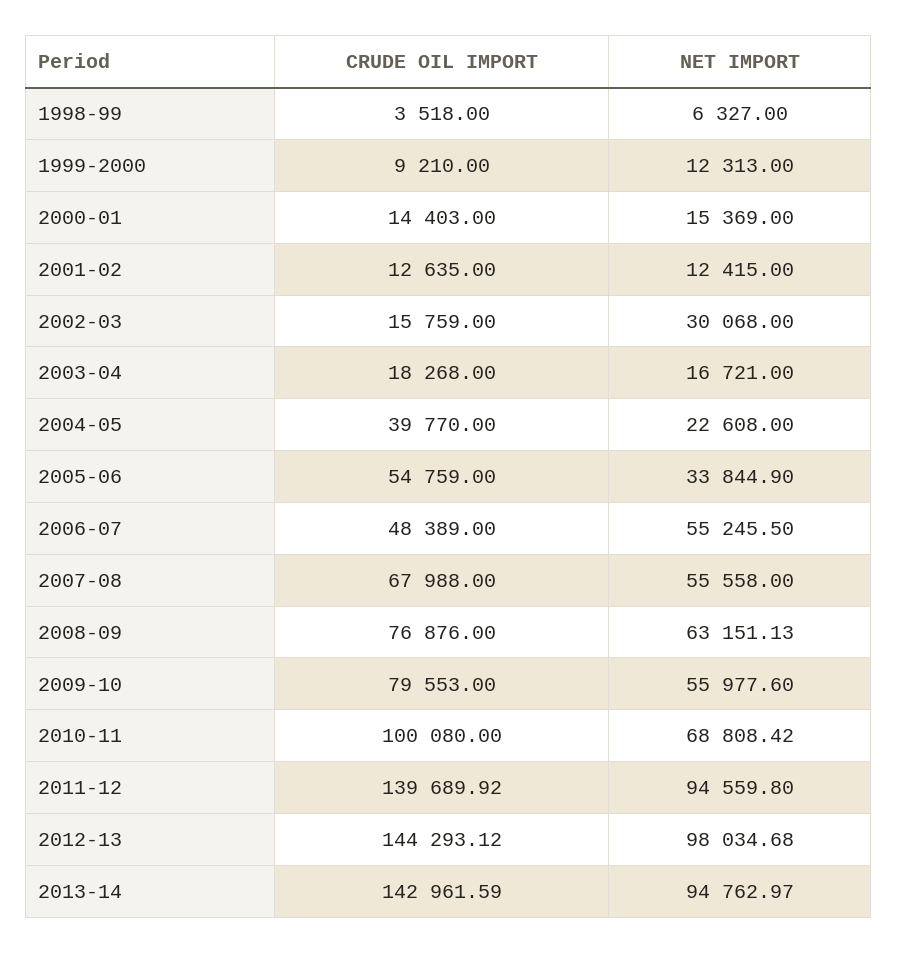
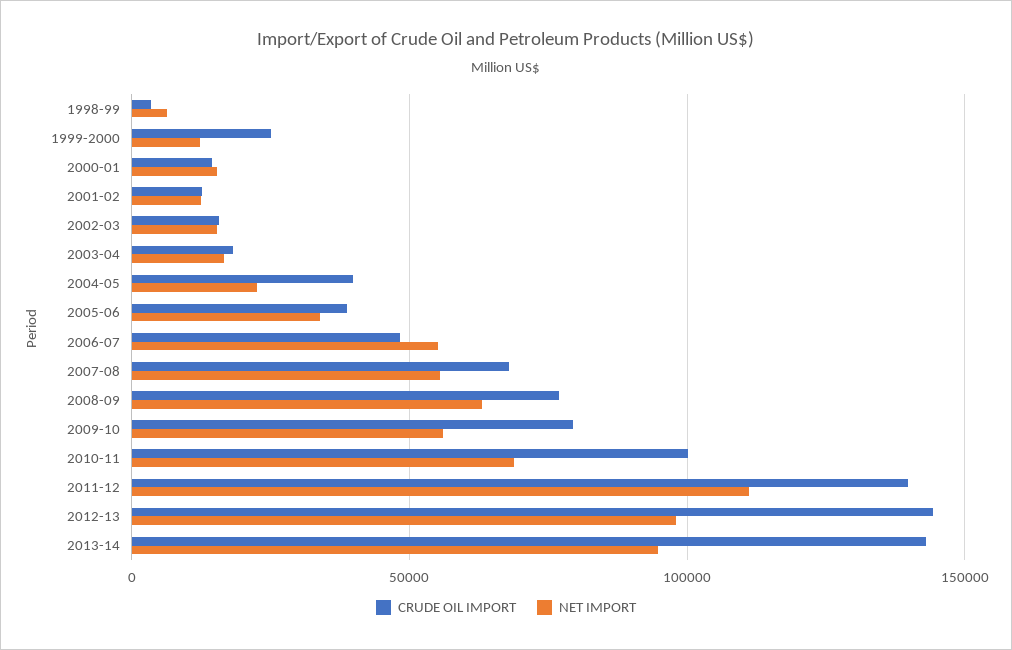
CRUDE OIL IMPORT, 1999-2000: 9210 -> 25000
NET IMPORT, 2002-03: 30068 -> 15000
CRUDE OIL IMPORT, 2005-06: 54759 -> 40000
NET IMPORT, 2011-12: 94559.8 -> 110000

